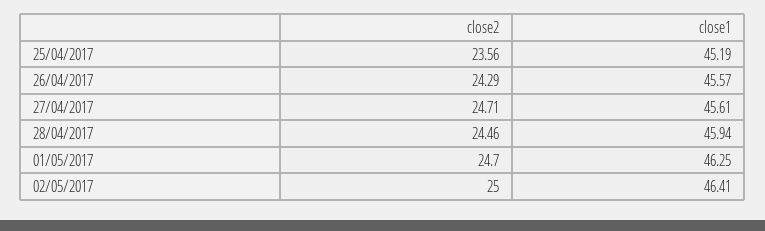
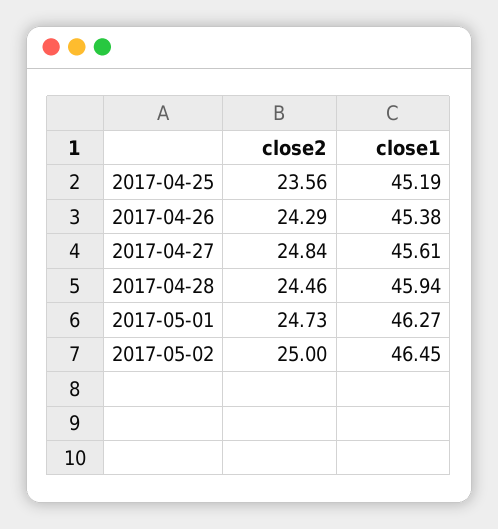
close1, 26/04/2017: 45.57 -> 45.38
close2, 27/04/2017: 24.71 -> 24.84
close2, 01/05/2017: 24.7 -> 24.73
close1, 01/05/2017: 46.25 -> 46.27
close1, 02/05/2017: 46.41 -> 46.45

